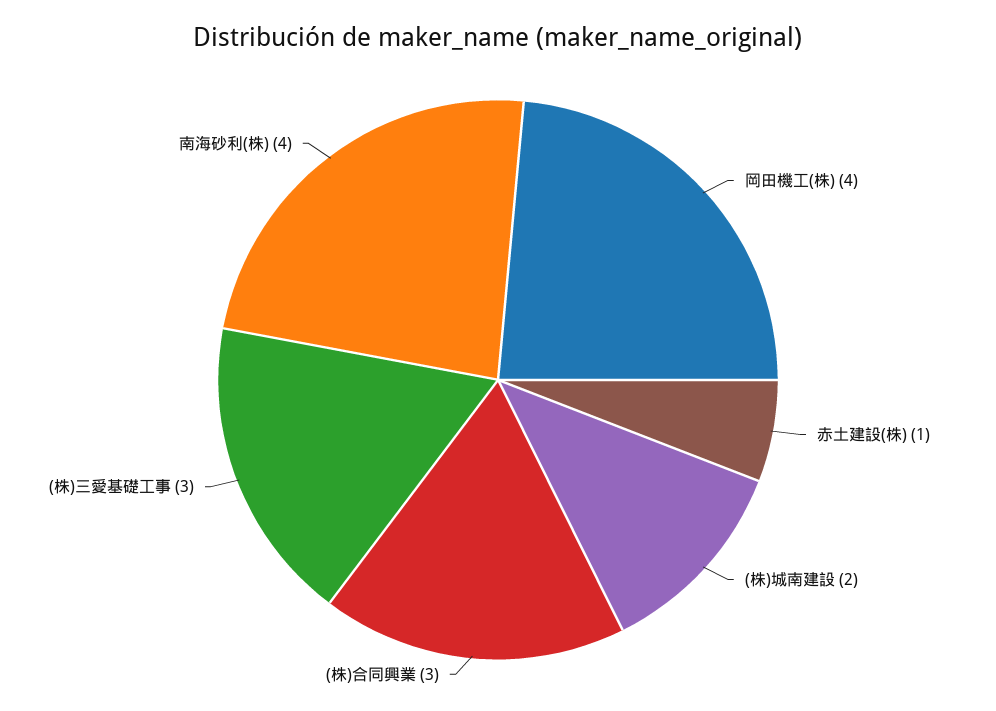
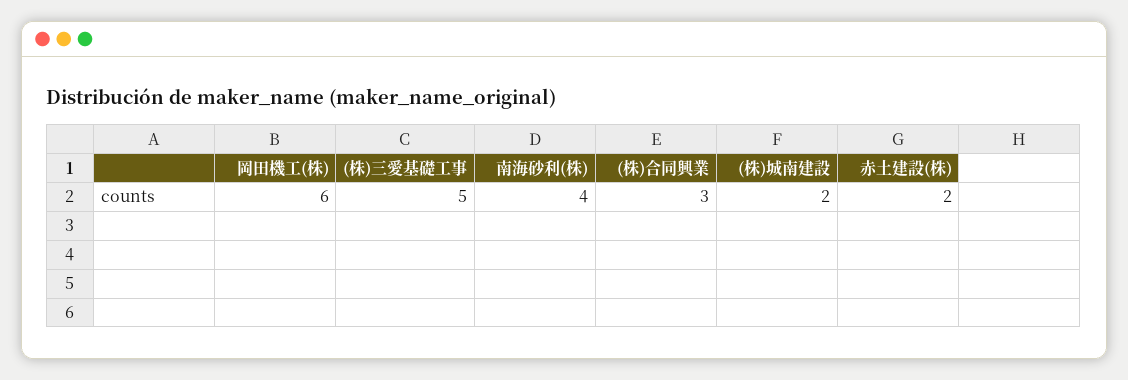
岡田機工(株): 4 -> 6
赤土建設(株): 1 -> 2
(株)三愛基礎工事: 3 -> 5

